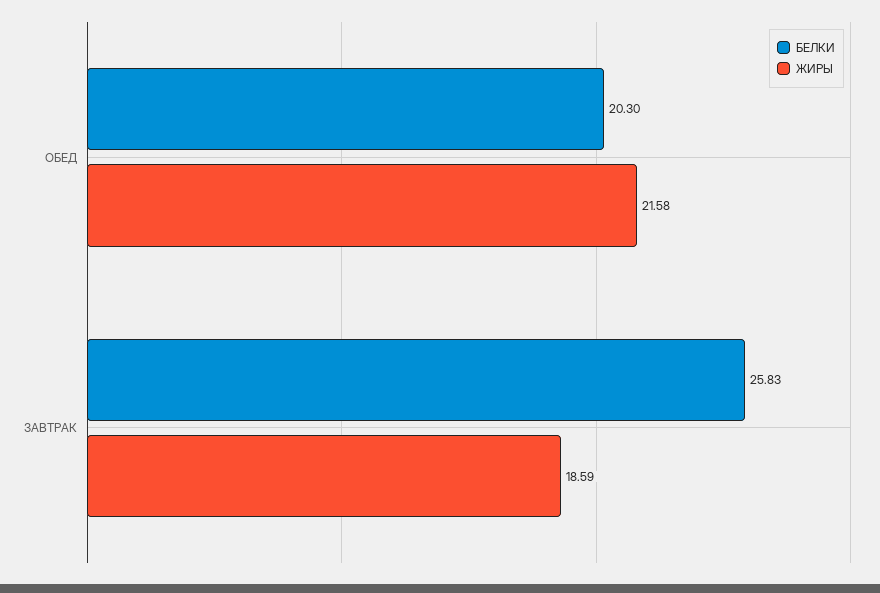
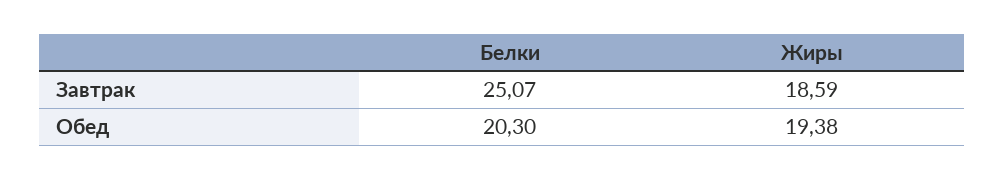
ЖИРЫ, ОБЕД: 21.58 -> 19.38
БЕЛКИ, ЗАВТРАК: 25.83 -> 25.07

